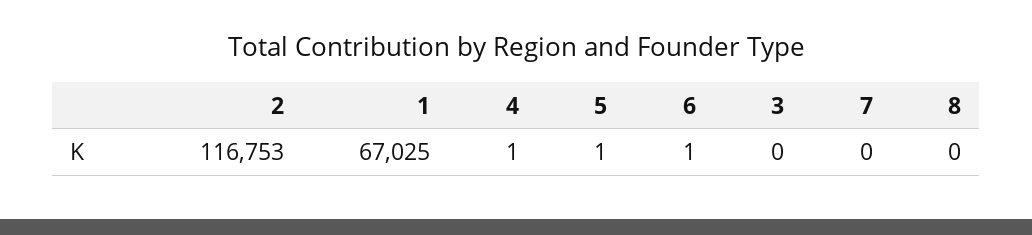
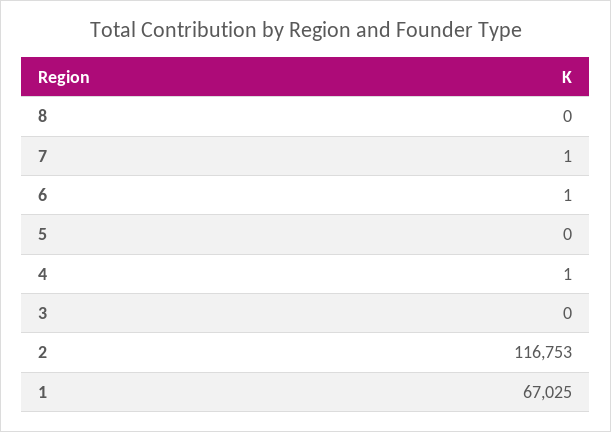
5: 1 -> 0
7: 0 -> 1

